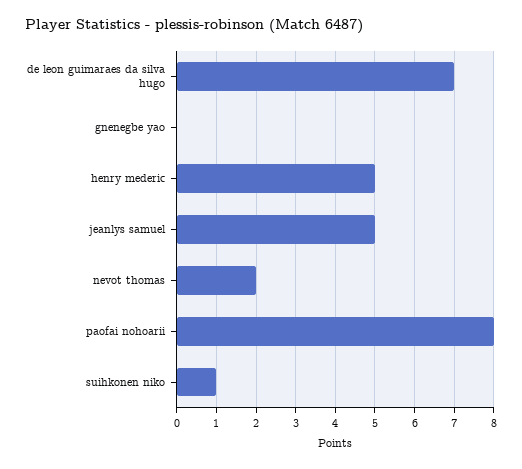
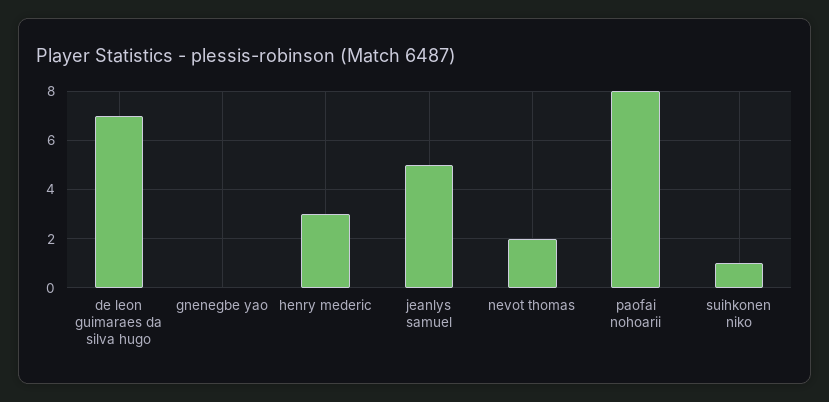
henry mederic: 5 -> 3

